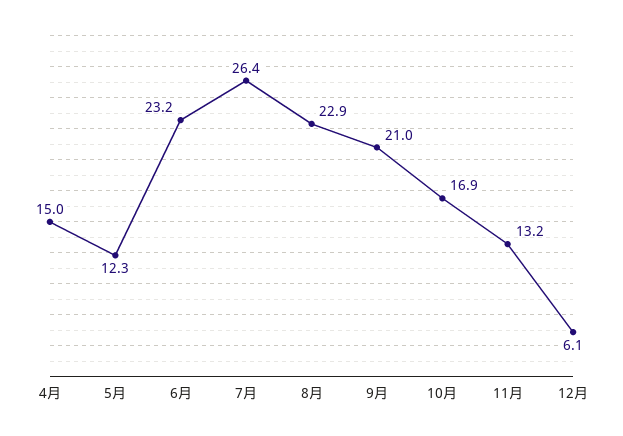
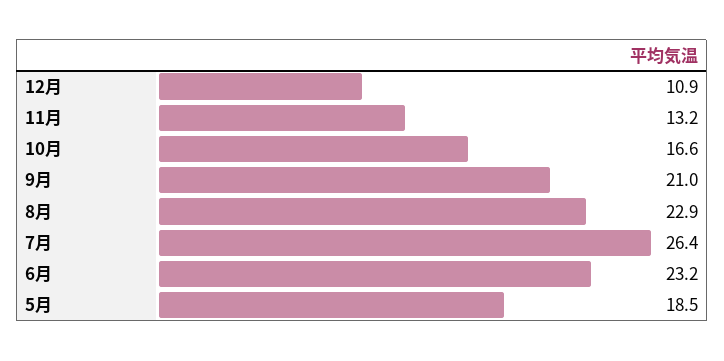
4月: 15 -> none
5月: 12.3 -> 18.5
10月: 16.9 -> 16.6
12月: 6.1 -> 10.9

